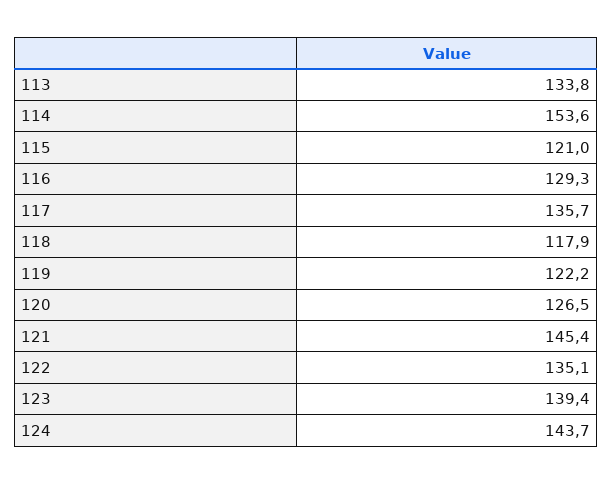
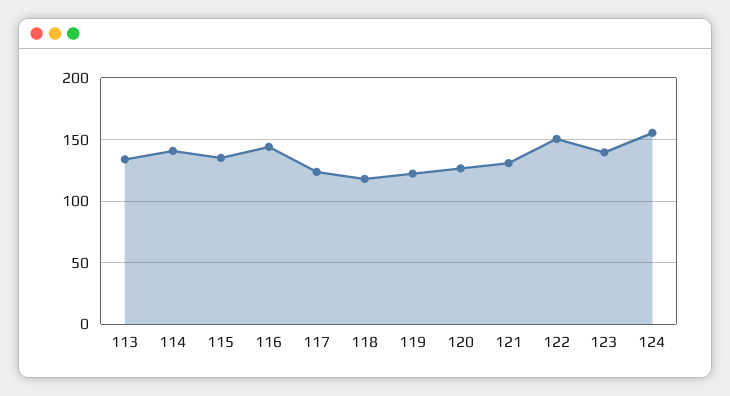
114: 153.6 -> 140
115: 121 -> 135
116: 129.3 -> 145
117: 135.7 -> 125
121: 145.4 -> 130
122: 135.1 -> 150
124: 143.7 -> 155

